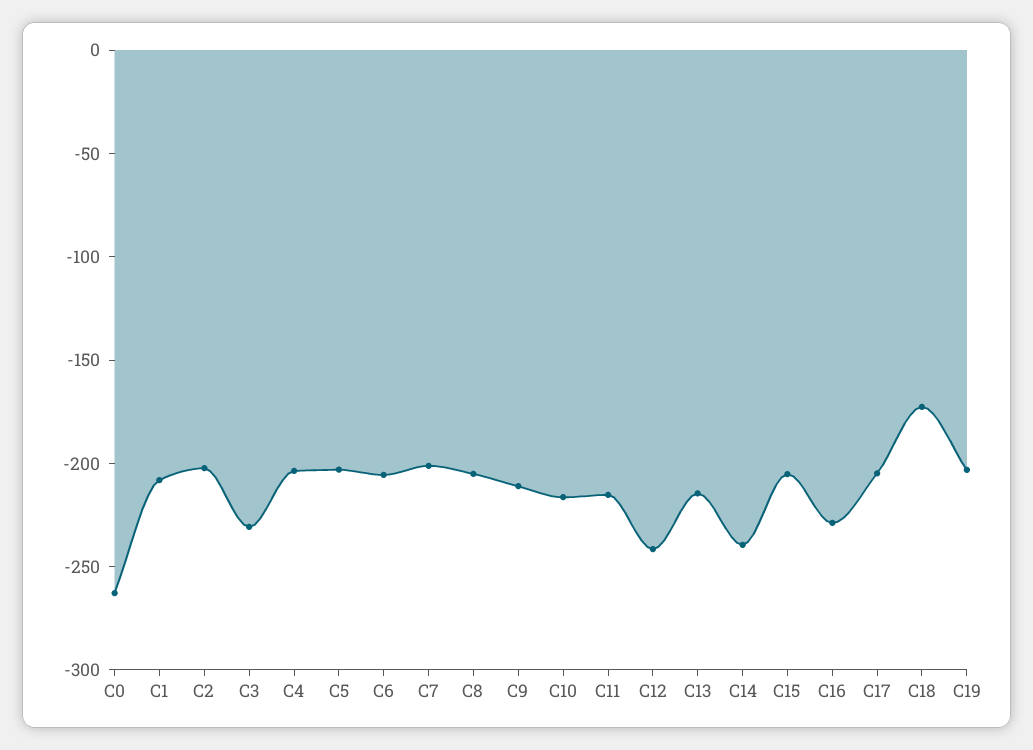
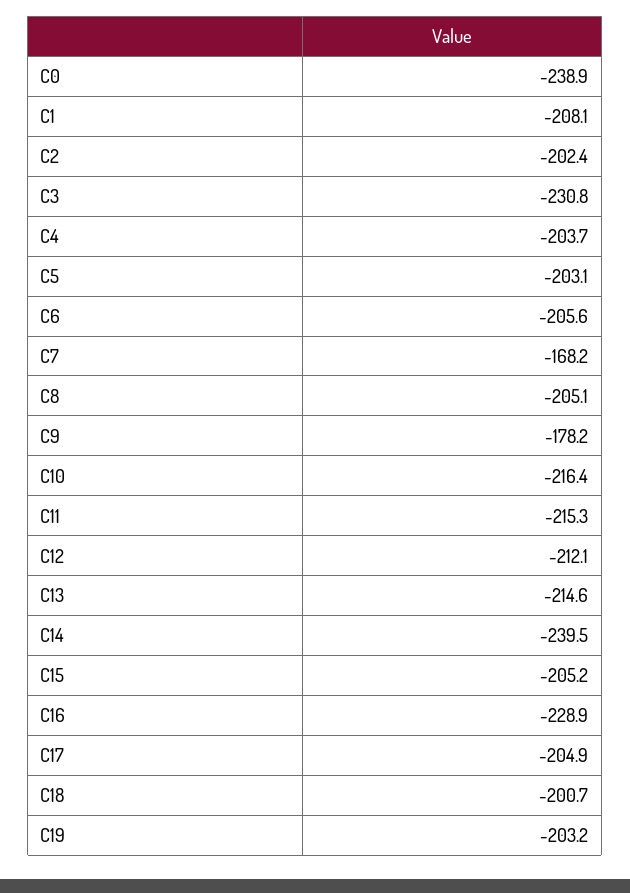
C0: -260 -> -238.9
C7: -200 -> -168.2
C9: -210 -> -178.2
C12: -240 -> -212.1
C18: -170 -> -200.7

